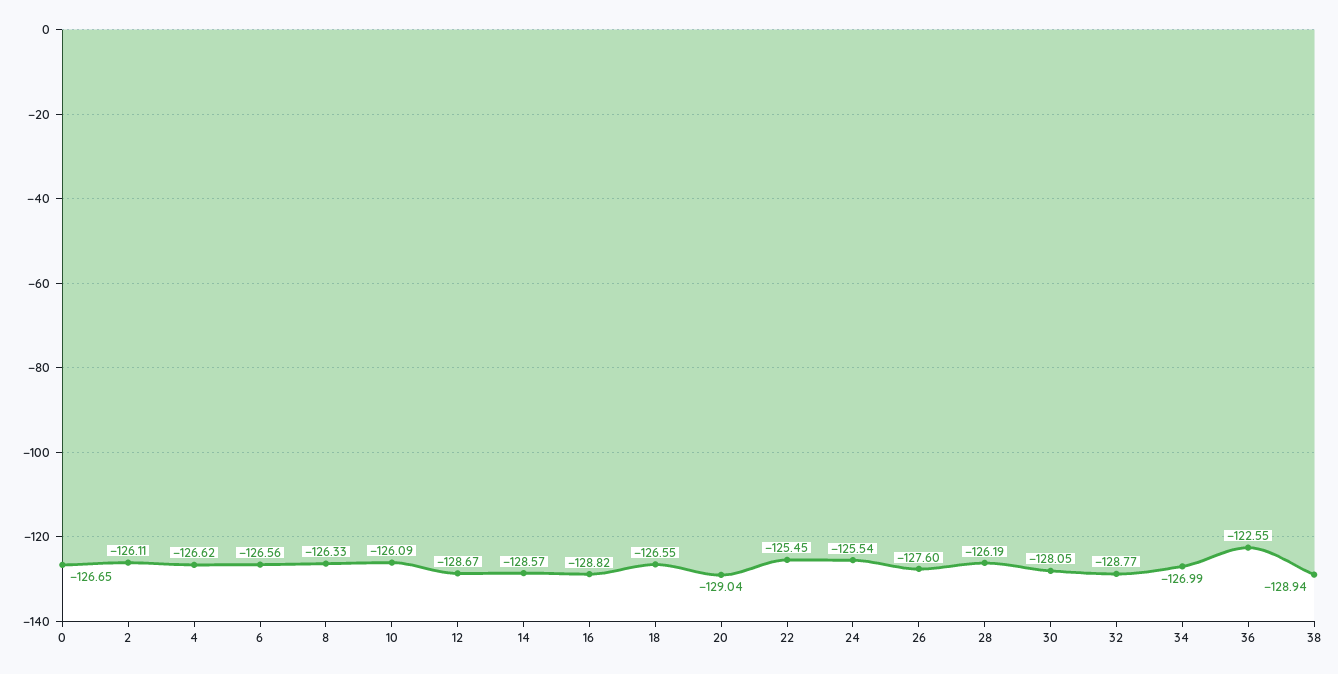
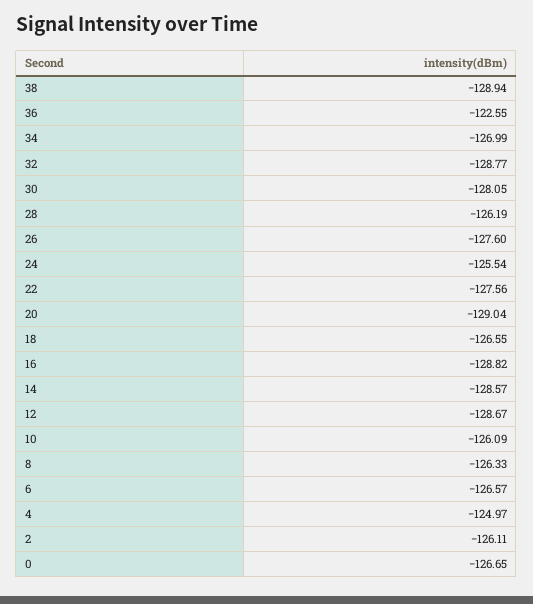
4: -126.62 -> -124.97
6: -126.56 -> -126.57
22: -125.45 -> -127.56

